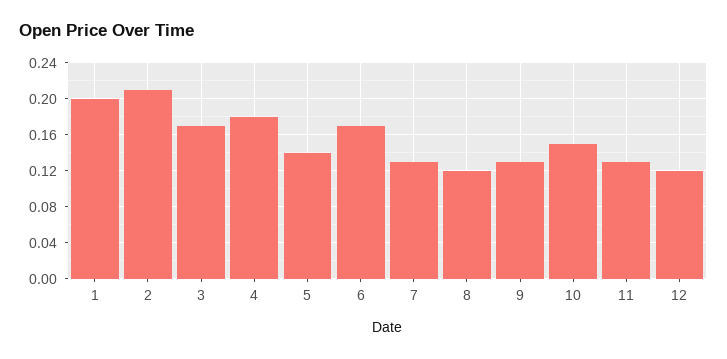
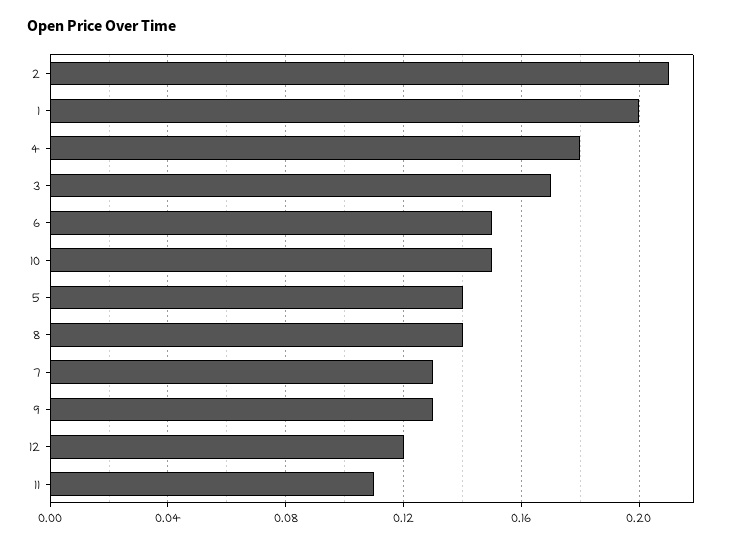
6: 0.17 -> 0.15
8: 0.12 -> 0.14
11: 0.13 -> 0.11

